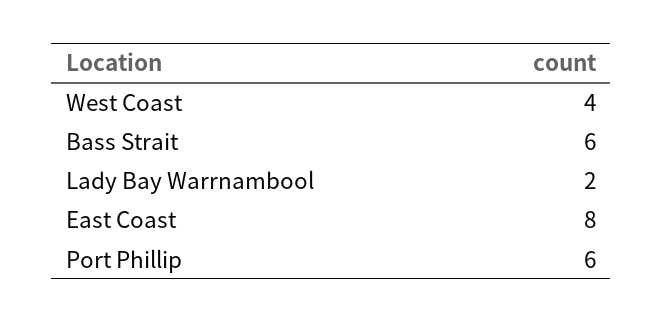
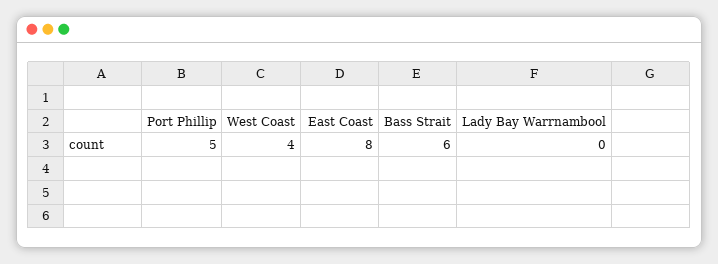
Lady Bay Warrnambool: 2 -> 0
Port Phillip: 6 -> 5

